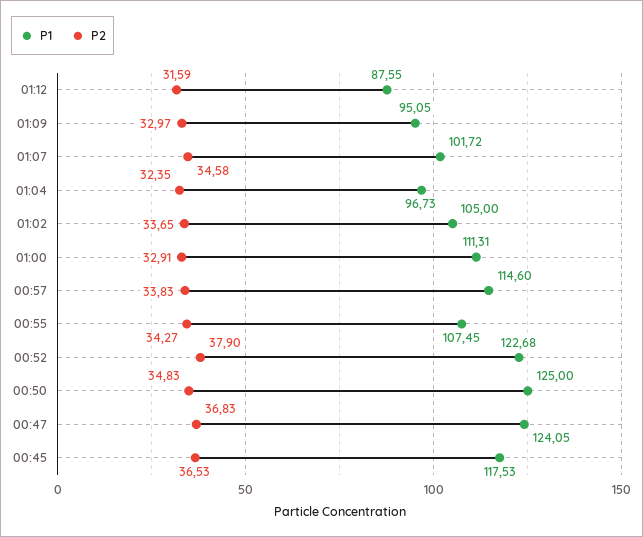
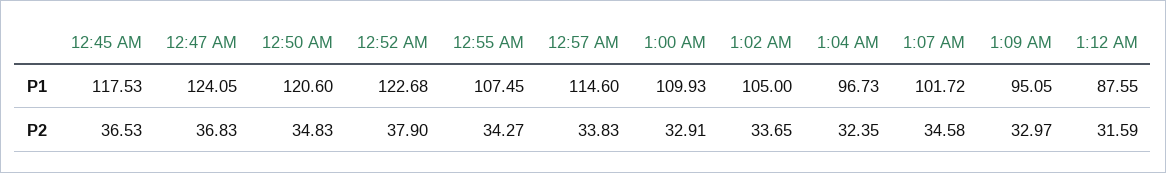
P1, 01:00: 111.31 -> 109.93
P1, 00:50: 125 -> 120.6

